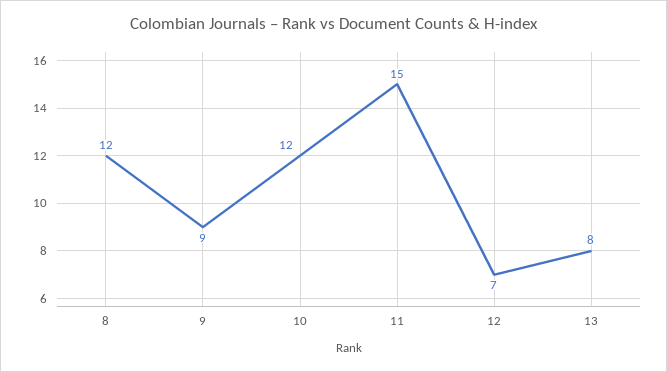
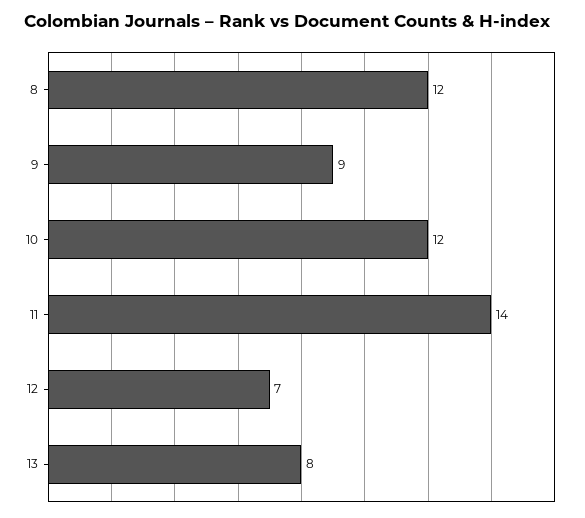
11: 15 -> 14

